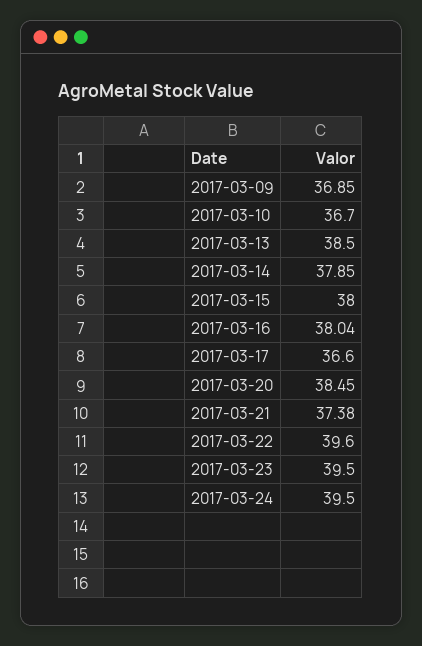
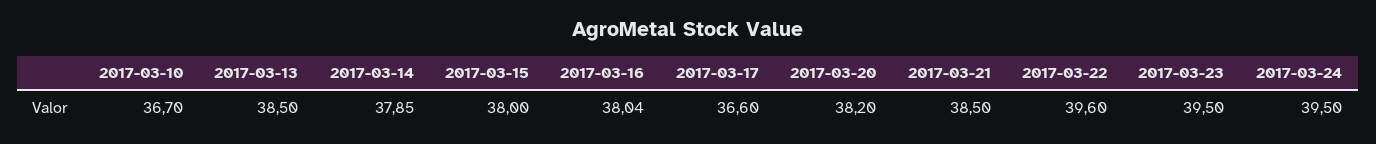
2017-03-09: 36.85 -> none
2017-03-20: 38.45 -> 38.2
2017-03-21: 37.38 -> 38.5

